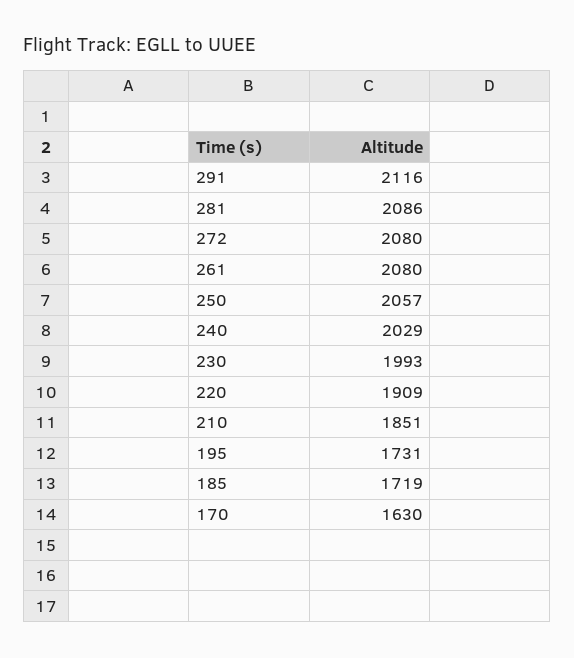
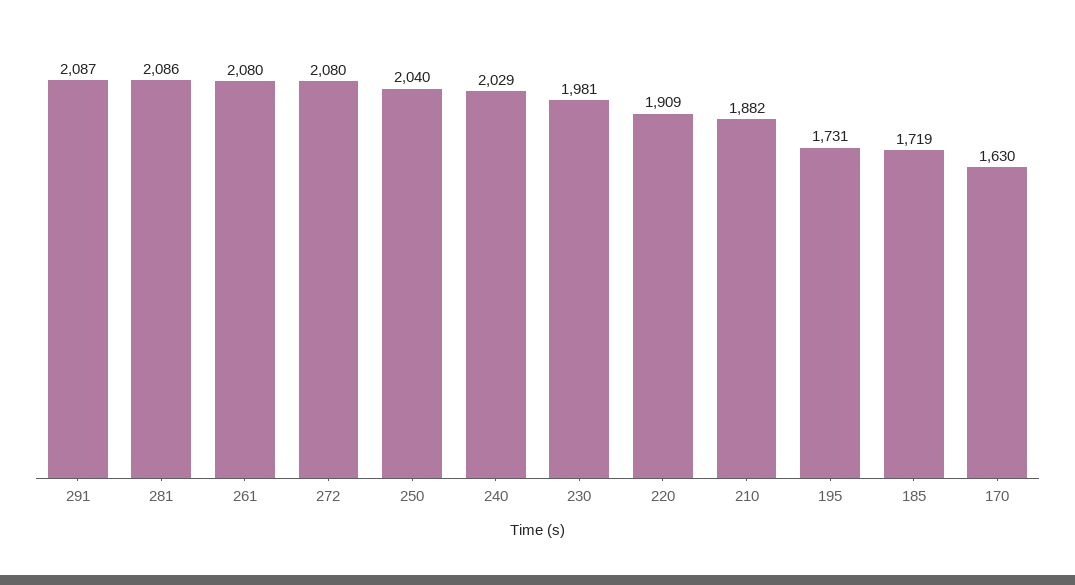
291: 2116 -> 2087
250: 2057 -> 2040
230: 1993 -> 1981
210: 1851 -> 1882

